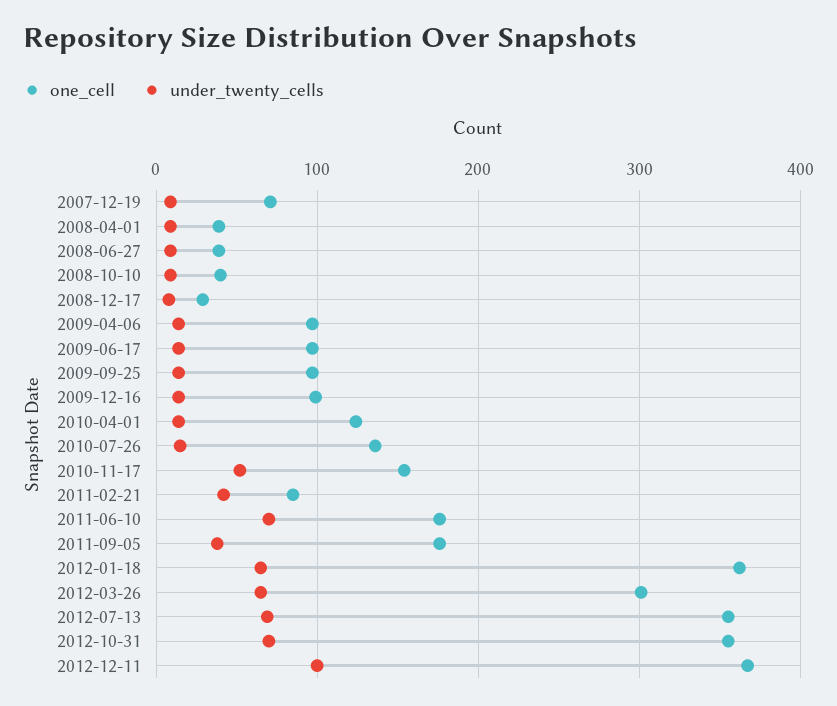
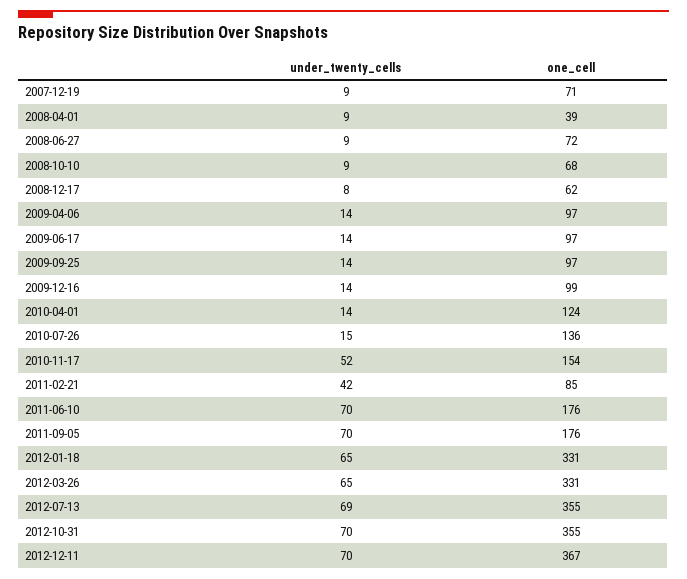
one_cell, 2008-06-27: 40 -> 72
one_cell, 2008-10-10: 40 -> 68
one_cell, 2008-12-17: 30 -> 62
under_twenty_cells, 2011-09-05: 40 -> 70
one_cell, 2012-01-18: 360 -> 331
one_cell, 2012-03-26: 300 -> 331
under_twenty_cells, 2012-12-11: 100 -> 70

